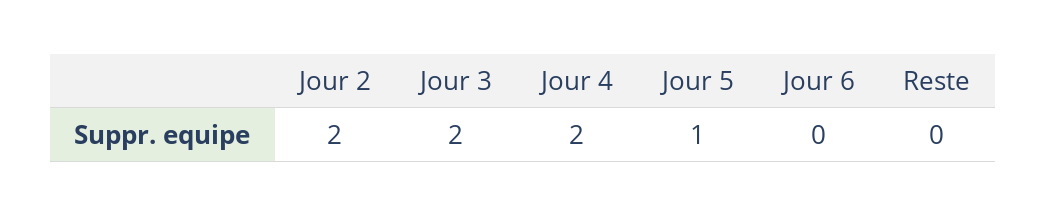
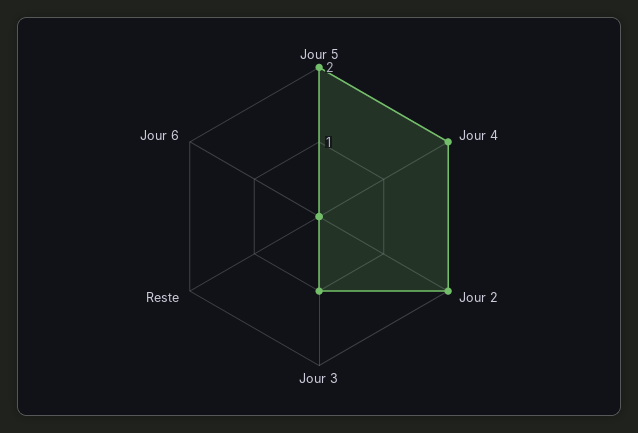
Jour 3: 2 -> 1
Jour 5: 1 -> 2

